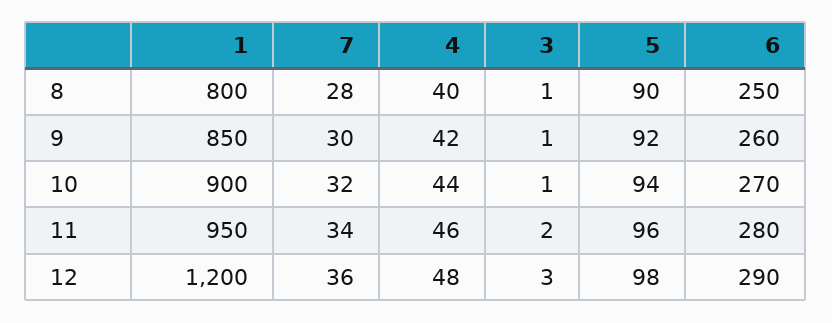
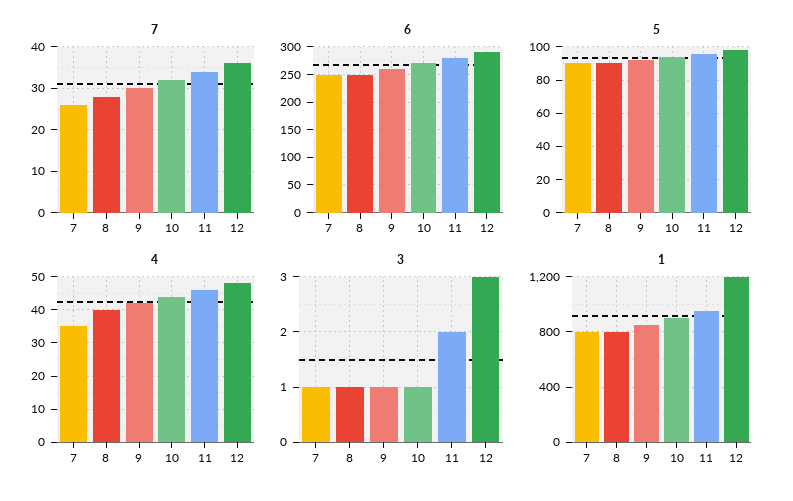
7, 7: none -> 25
6, 7: none -> 250
5, 7: none -> 90
4, 7: none -> 35
3, 7: none -> 1
1, 7: none -> 800

